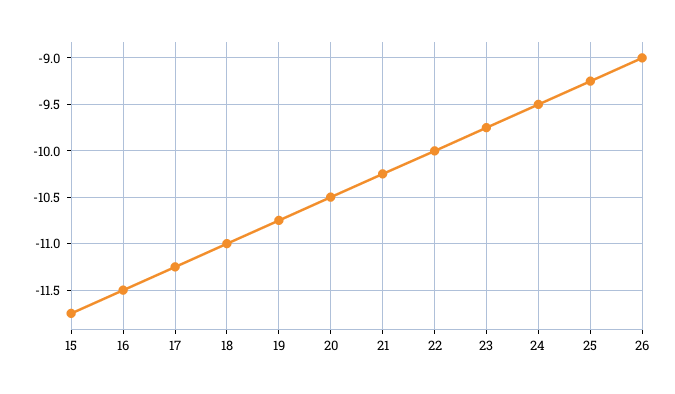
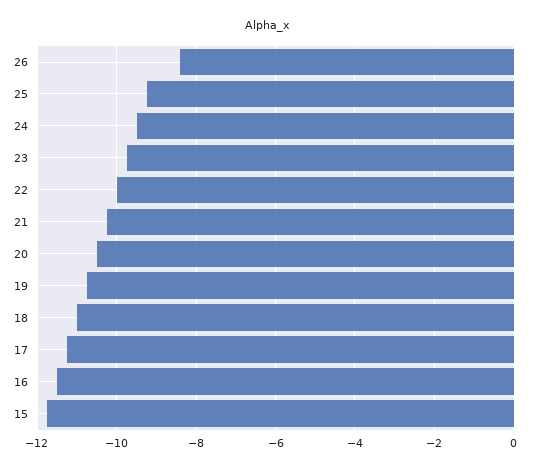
26: -9 -> -8.4

